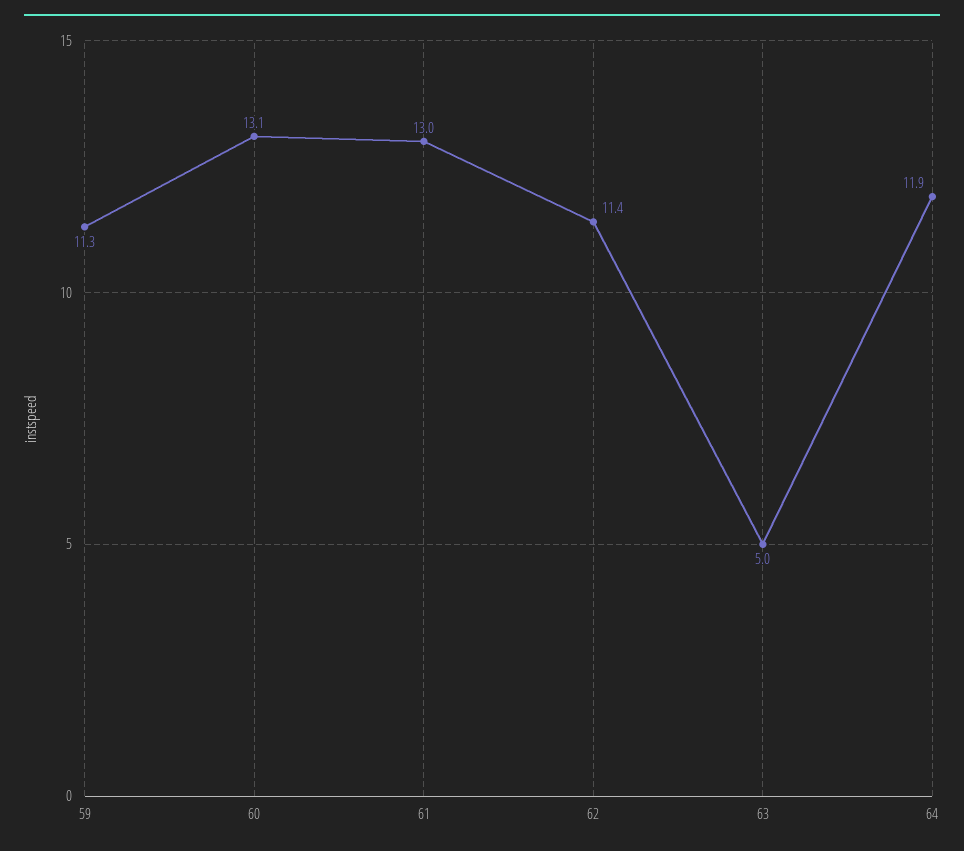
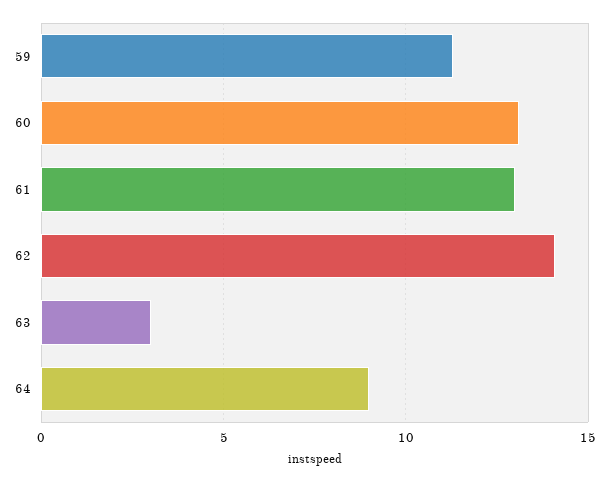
62: 11.4 -> 14
63: 5 -> 3
64: 11.9 -> 9

